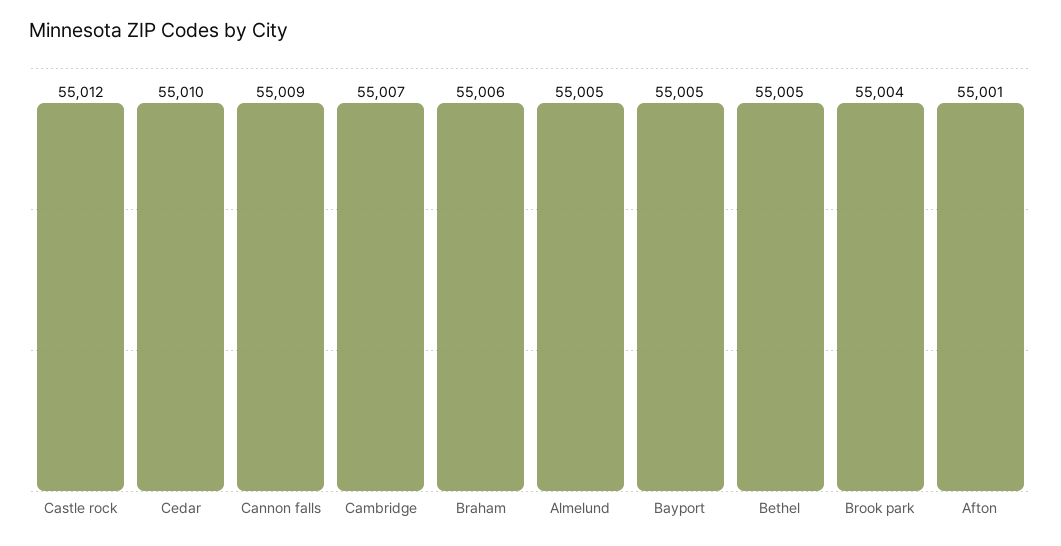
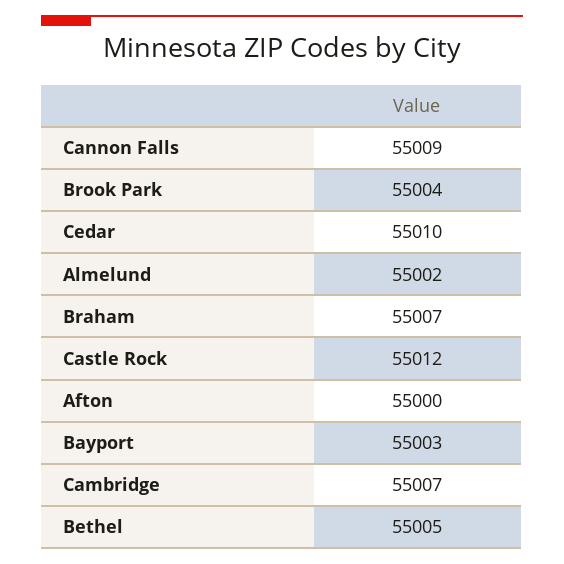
Braham: 55006 -> 55007
Almelund: 55005 -> 55002
Bayport: 55005 -> 55003
Afton: 55001 -> 55000

